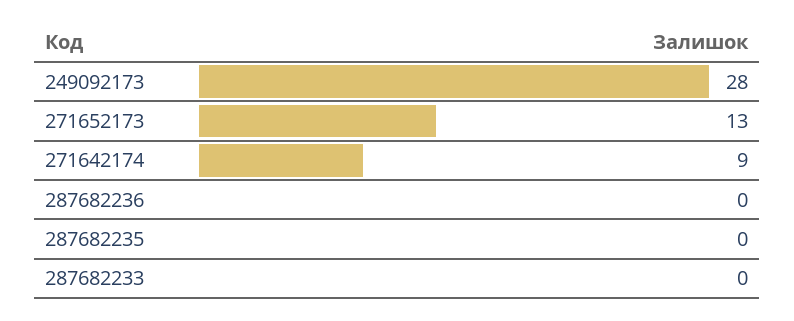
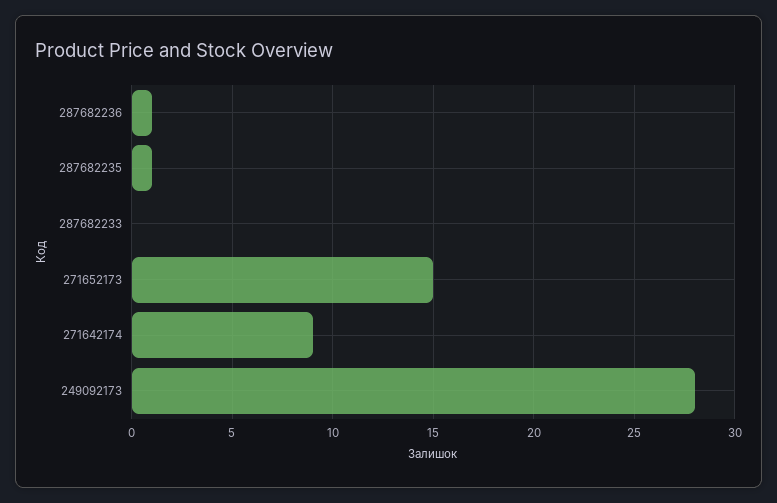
271652173: 13 -> 15
287682236: 0 -> 1
287682235: 0 -> 1

